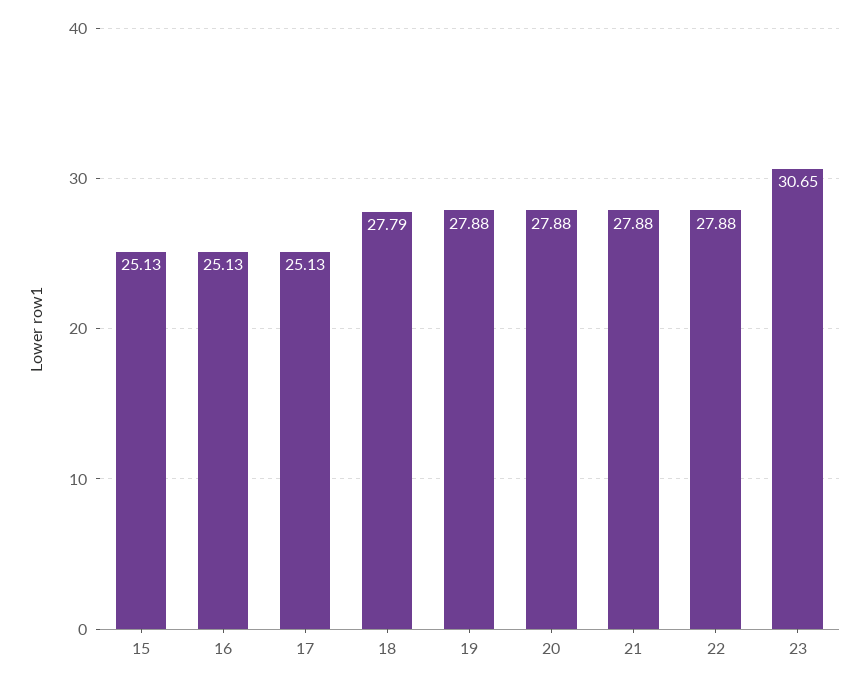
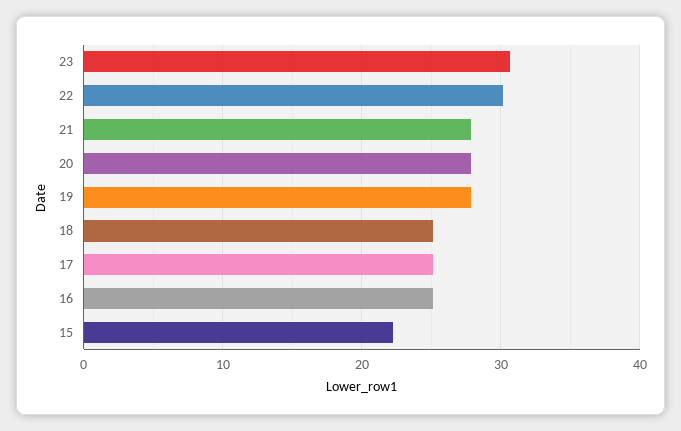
15: 25.13 -> 22
18: 27.79 -> 25
22: 27.88 -> 30

